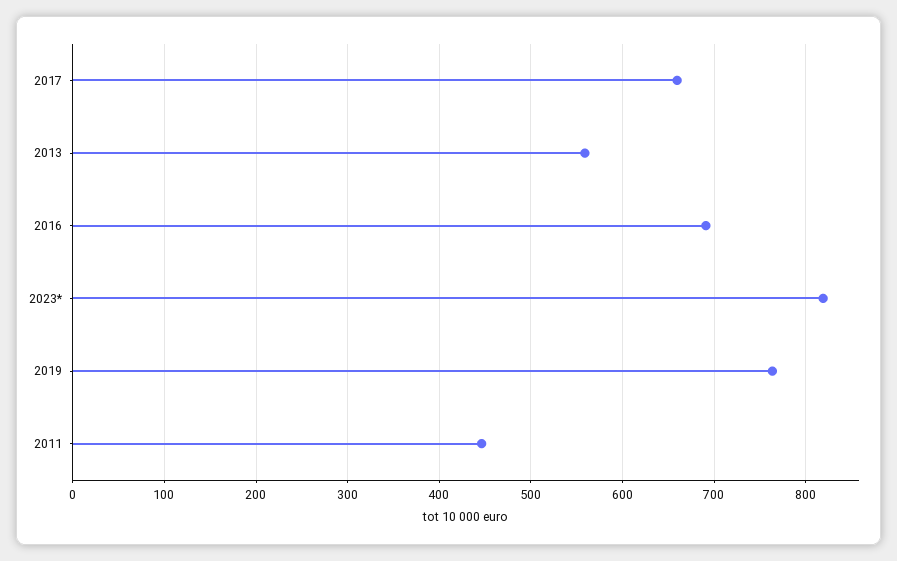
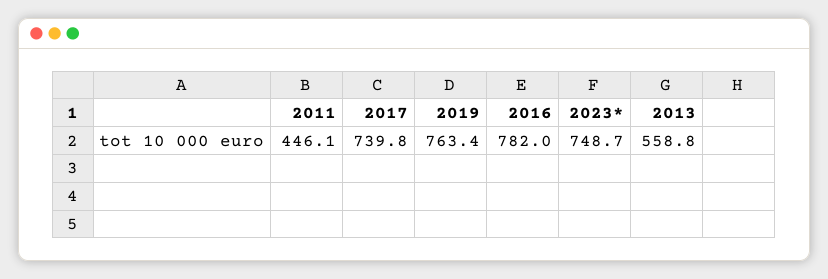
2017: 660 -> 739.8
2016: 690 -> 782
2023*: 820 -> 748.7

